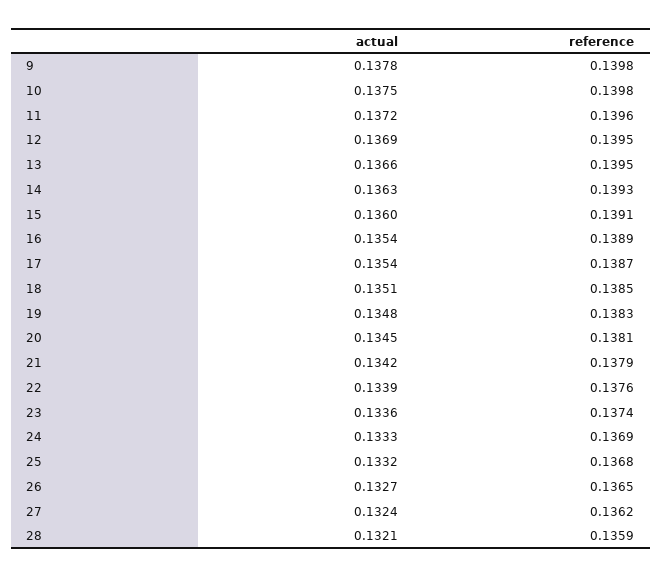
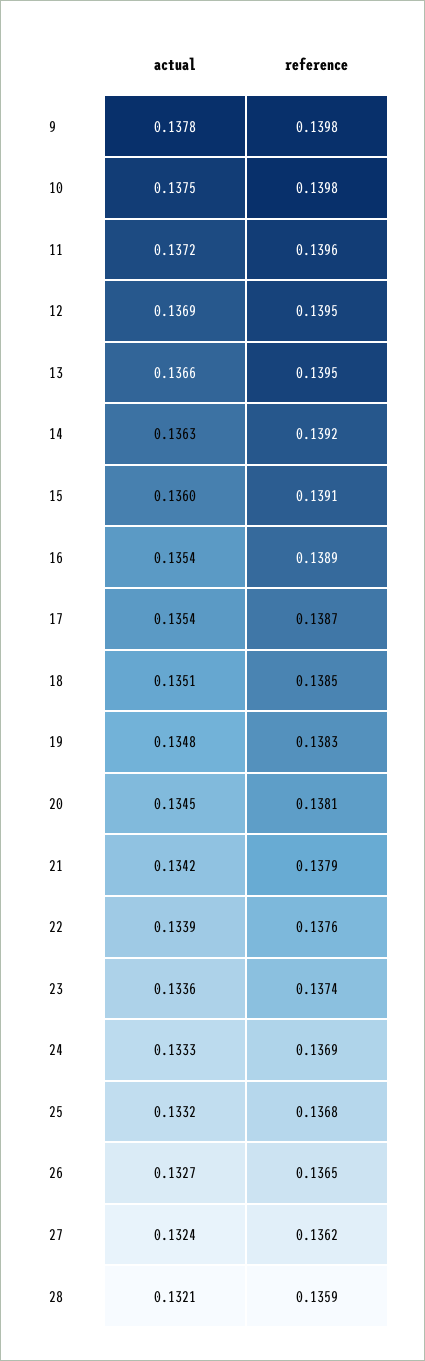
reference, 14: 0.1393 -> 0.1392

